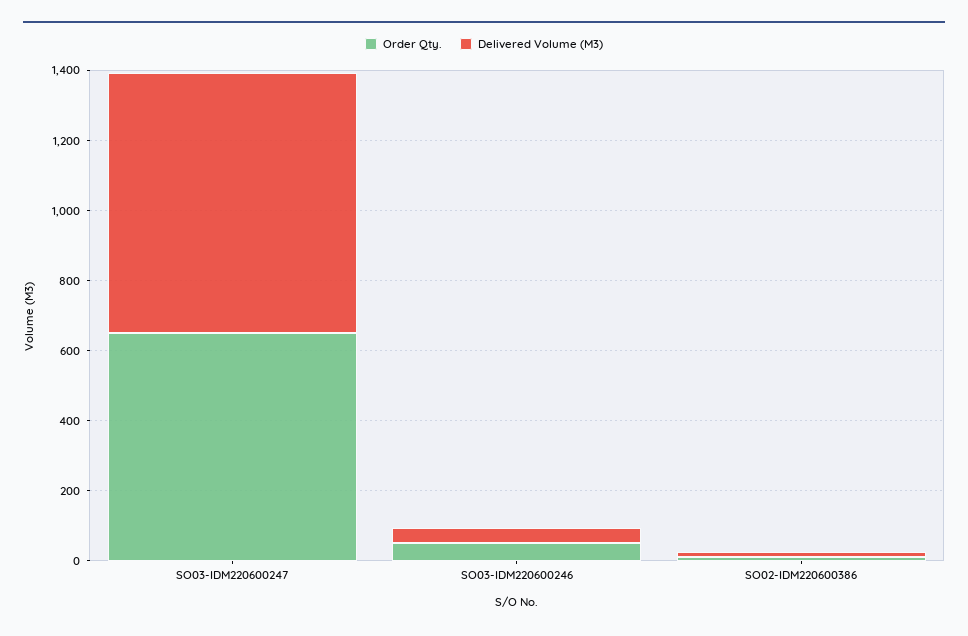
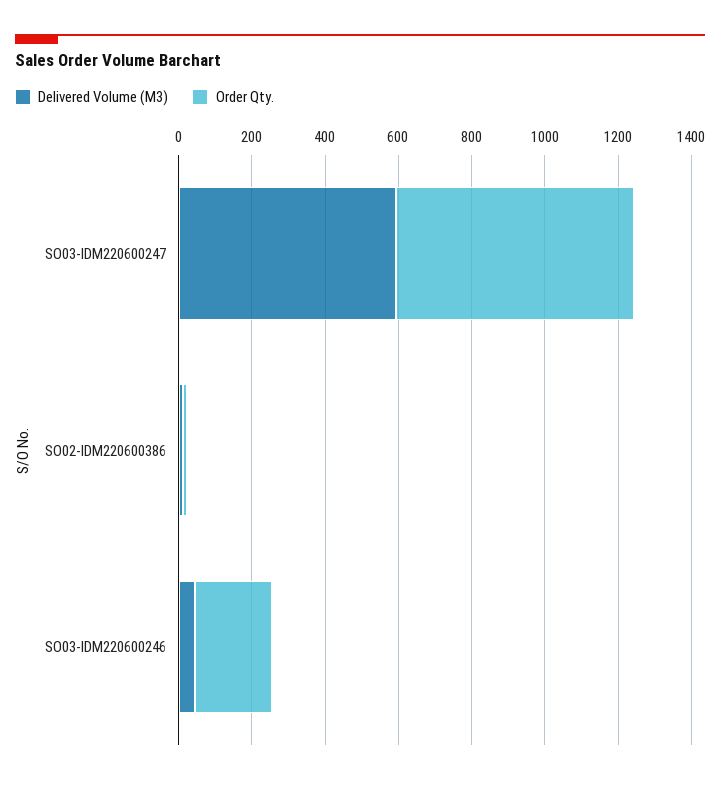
Delivered Volume (M3), SO03-IDM220600247: 750 -> 600
Order Qty., SO03-IDM220600246: 50 -> 200

